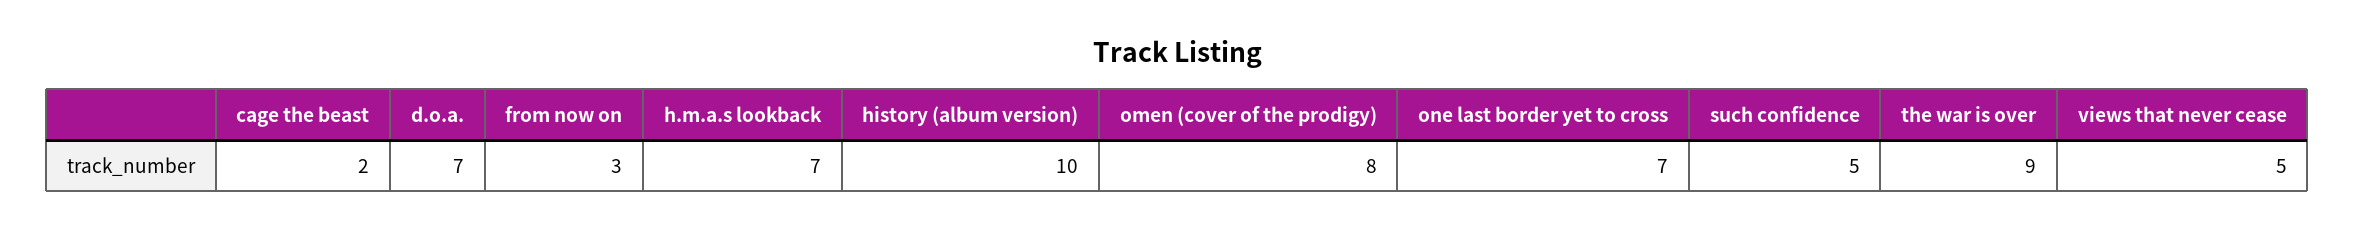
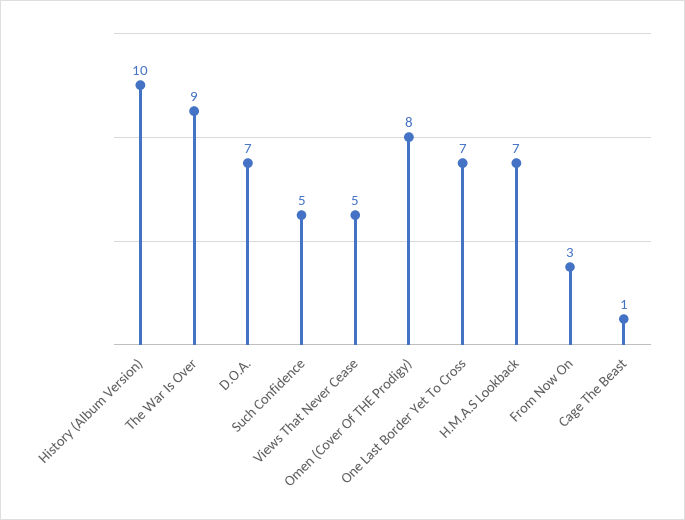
cage the beast: 2 -> 1

